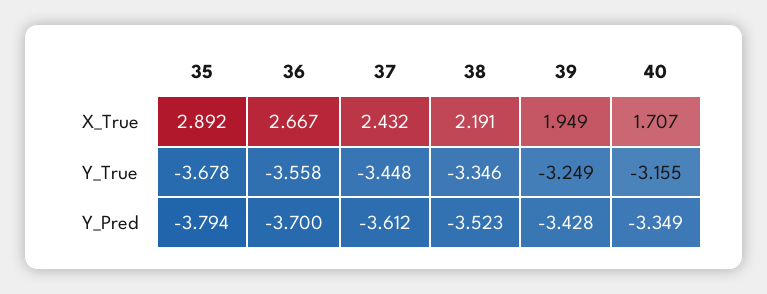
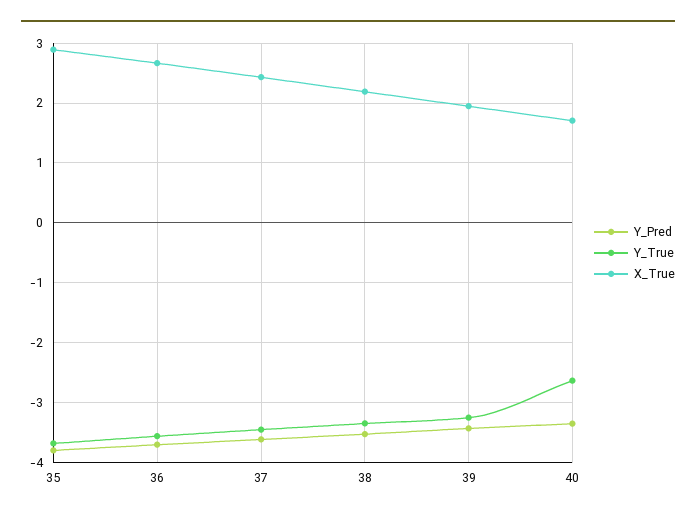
Y_True, 40: -3.155 -> -2.6

